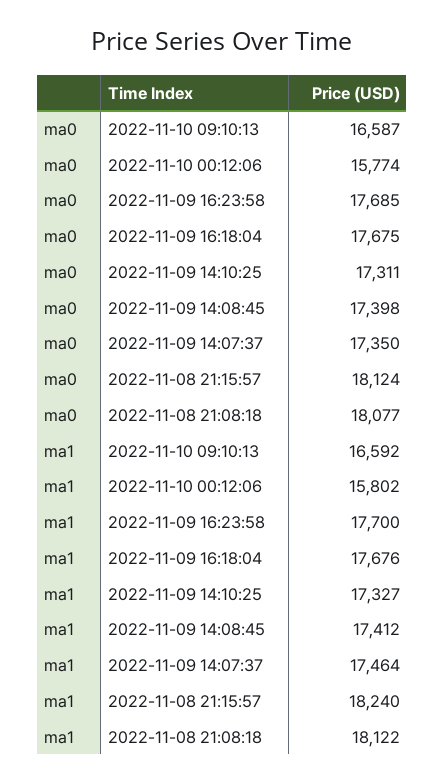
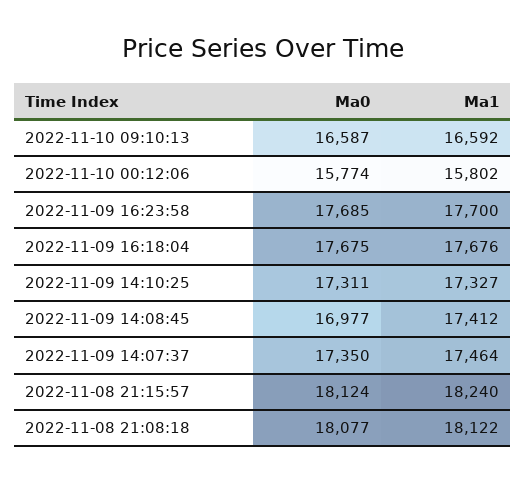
ma0, 2022-11-09 14:08:45: 17398 -> 16977

